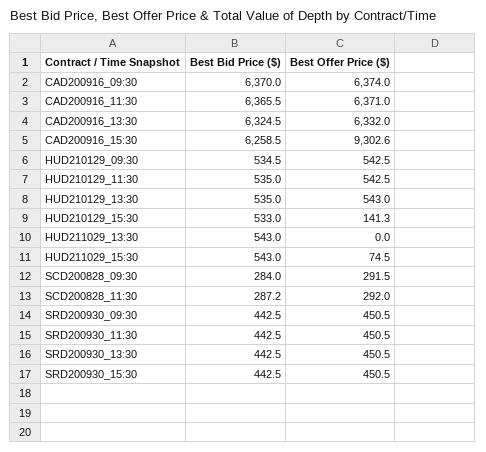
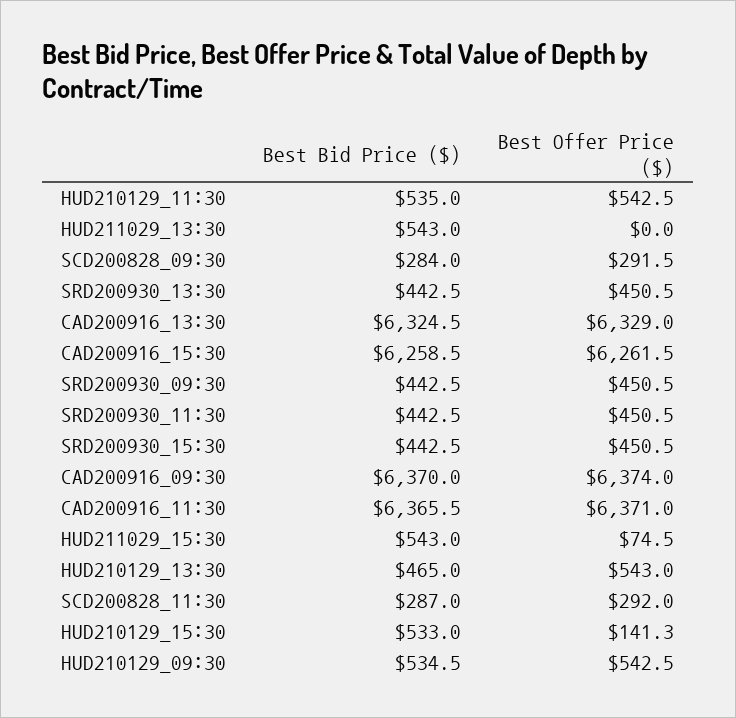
Best Offer Price ($), CAD200916_13:30: 6332 -> 6329
Best Offer Price ($), CAD200916_15:30: 9302.6 -> 6261.5
Best Bid Price ($), HUD210129_13:30: 535 -> 465
Best Bid Price ($), SCD200828_11:30: 287.2 -> 287

